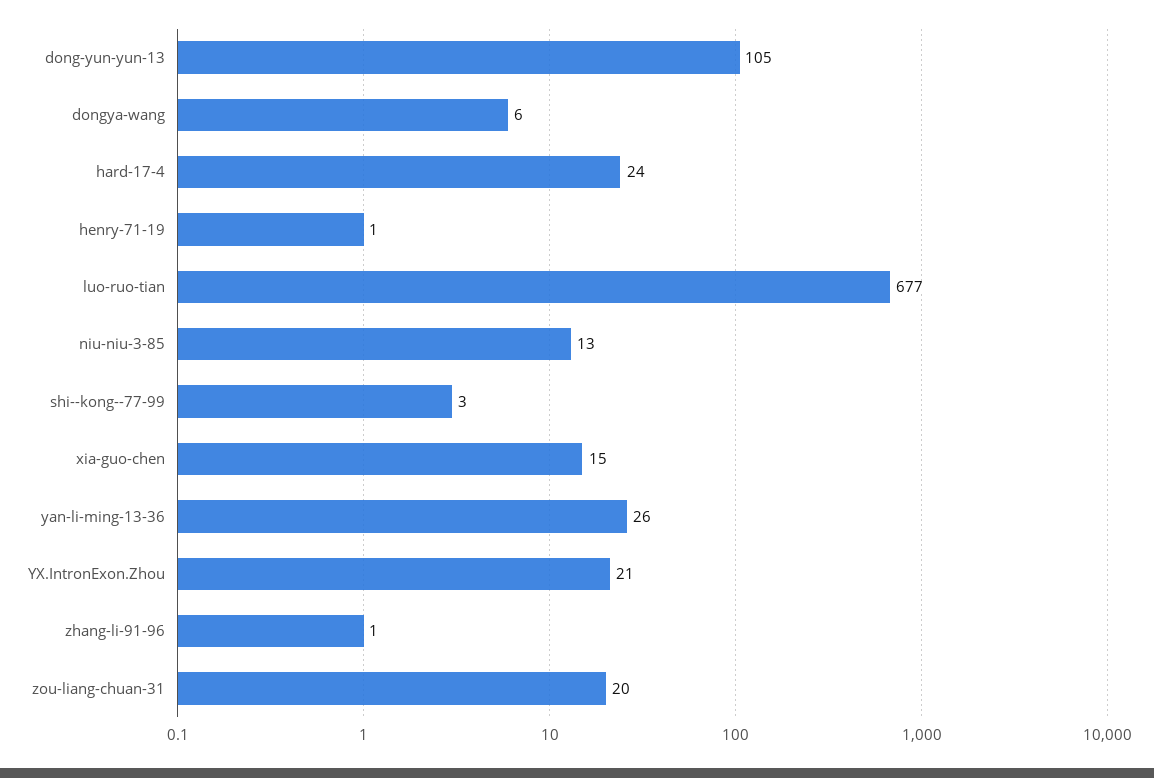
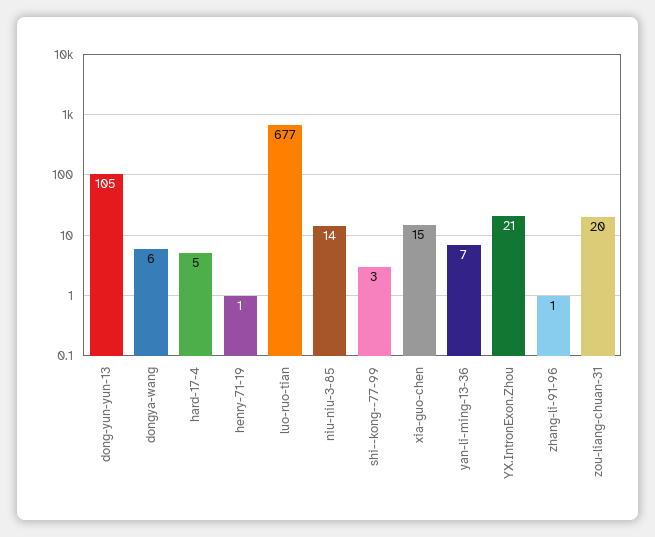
hard-17-4: 24 -> 5
niu-niu-3-85: 13 -> 14
yan-li-ming-13-36: 26 -> 7

